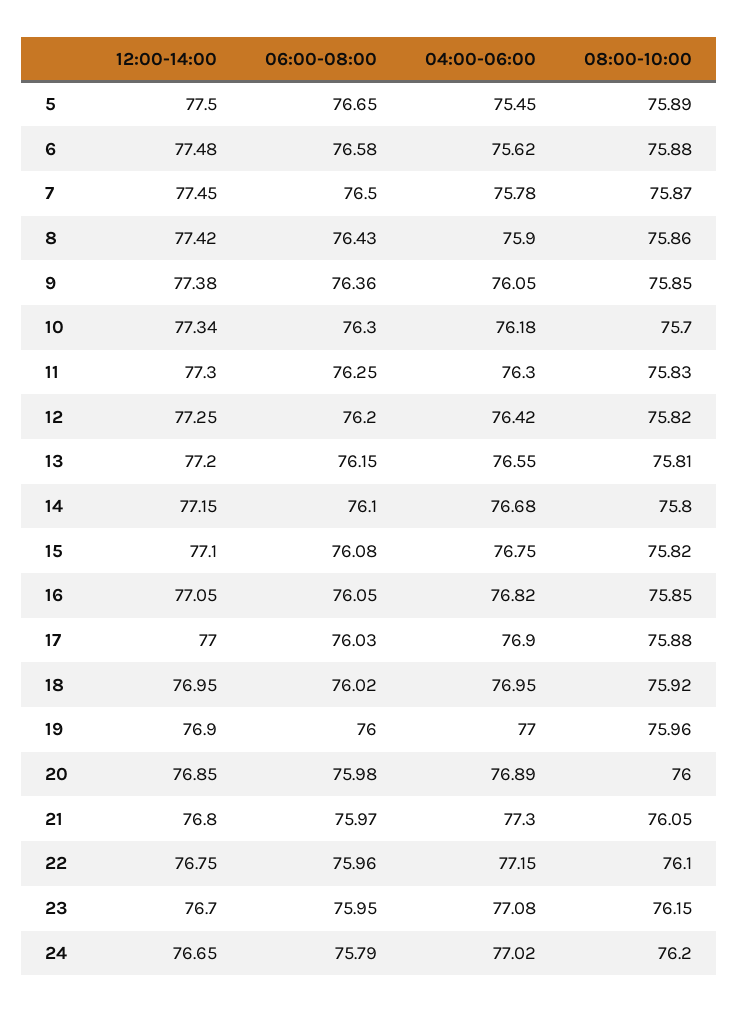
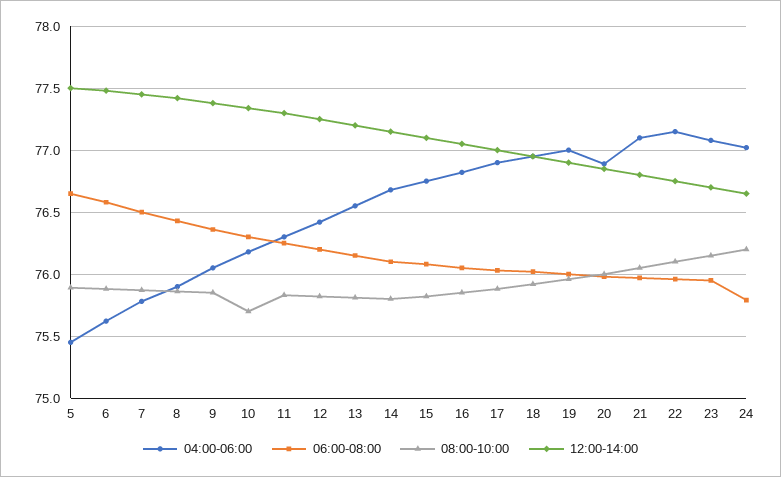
04:00-06:00, 21: 77.3 -> 77.1

